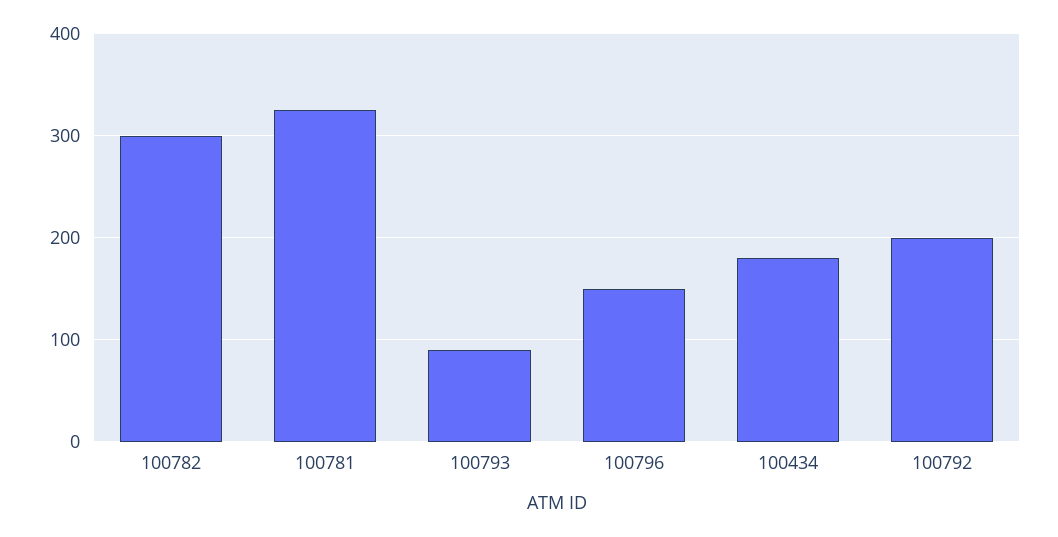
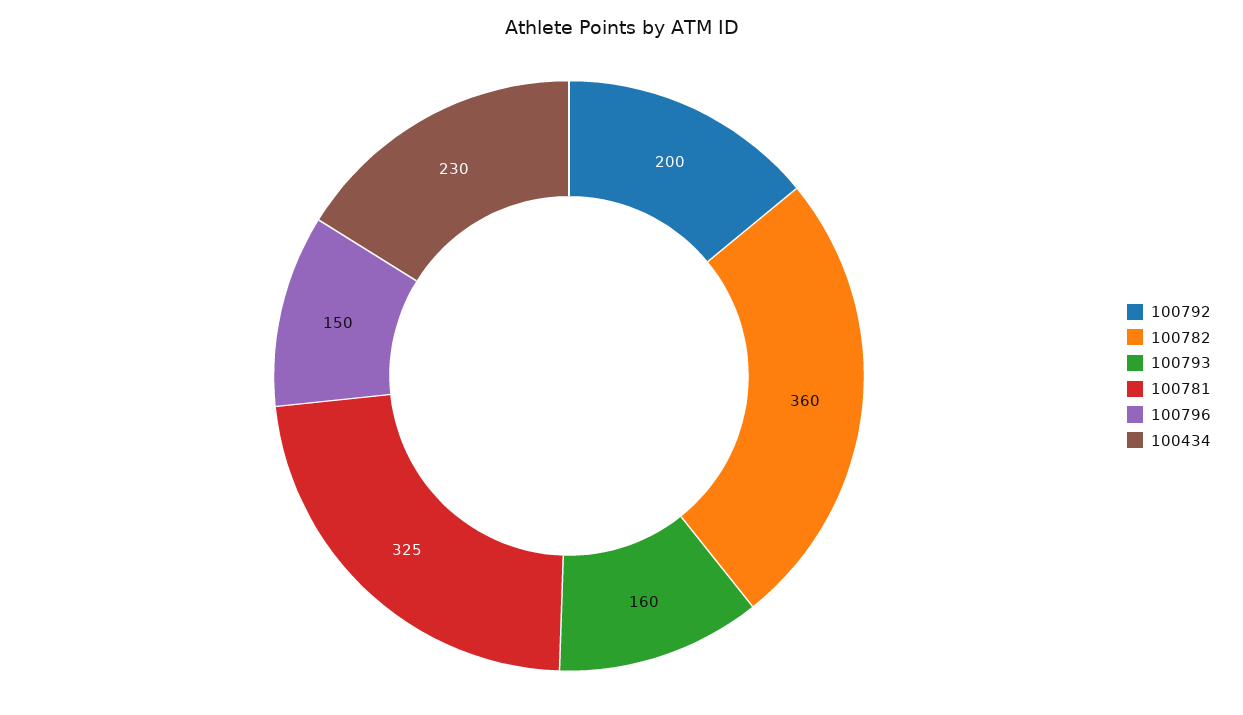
100782: 300 -> 360
100793: 90 -> 160
100434: 180 -> 230

